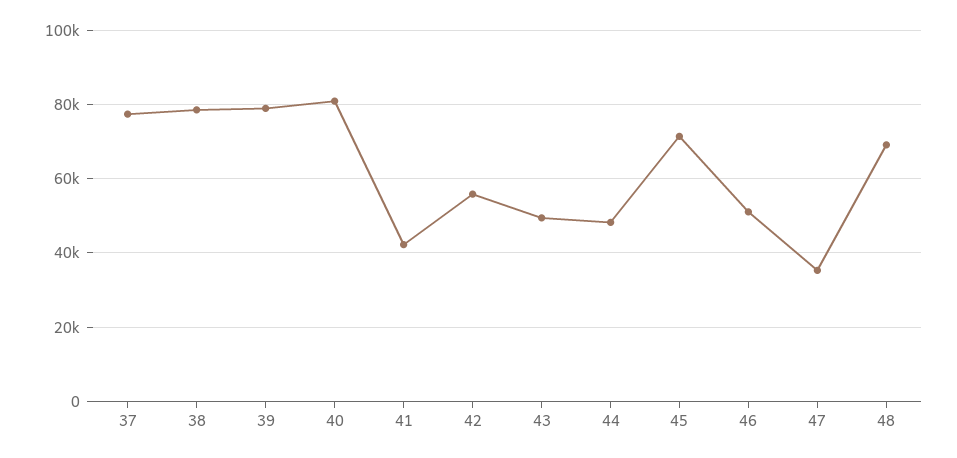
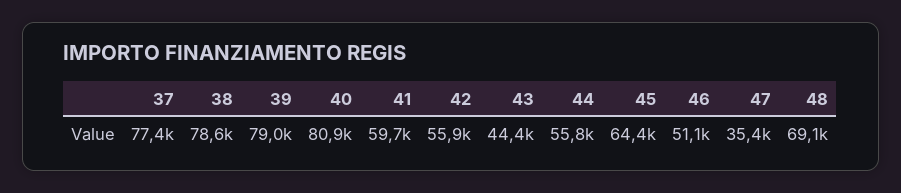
41: 42000 -> 59700
43: 50000 -> 44400
44: 48000 -> 55800
45: 72000 -> 64400

